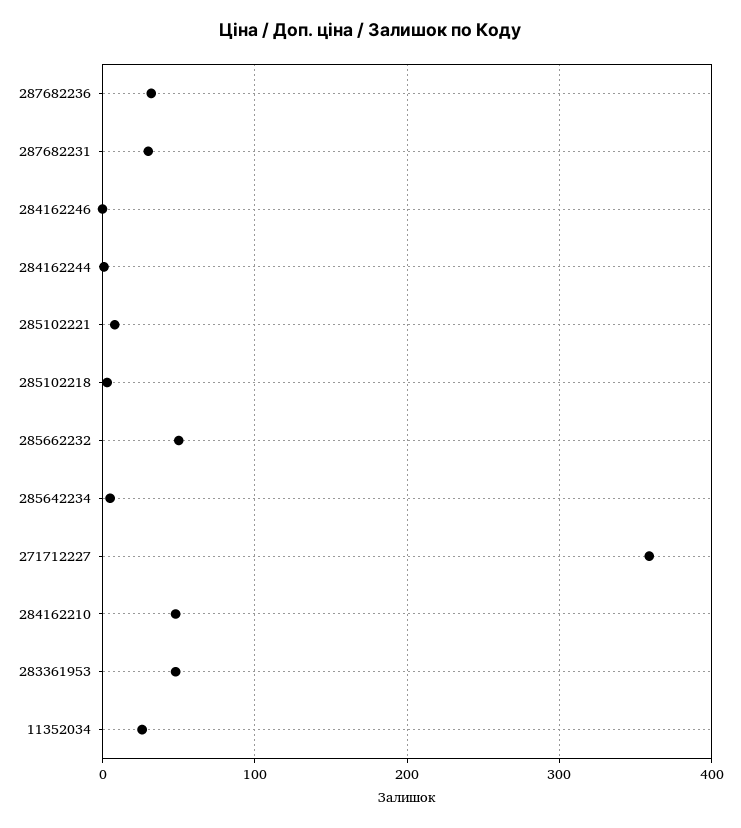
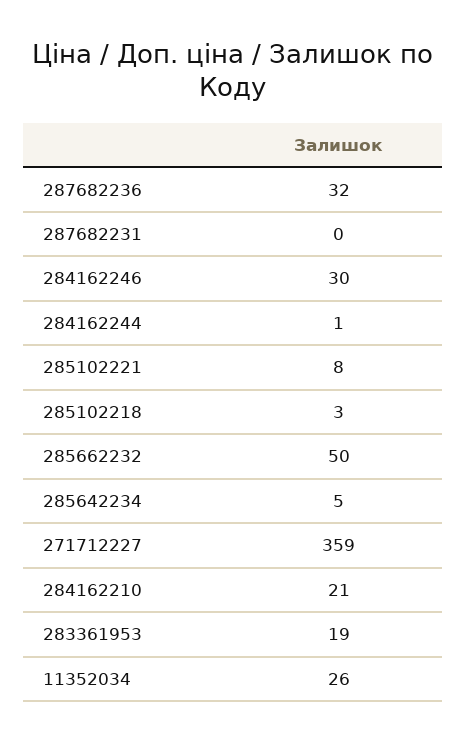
287682231: 30 -> 0
284162246: 0 -> 30
284162210: 50 -> 21
283361953: 50 -> 19

